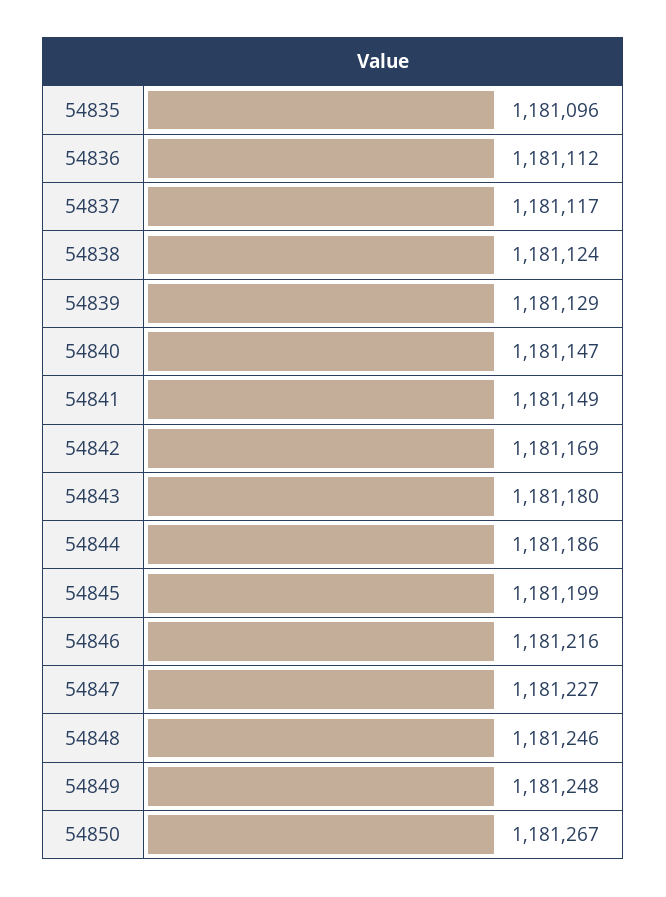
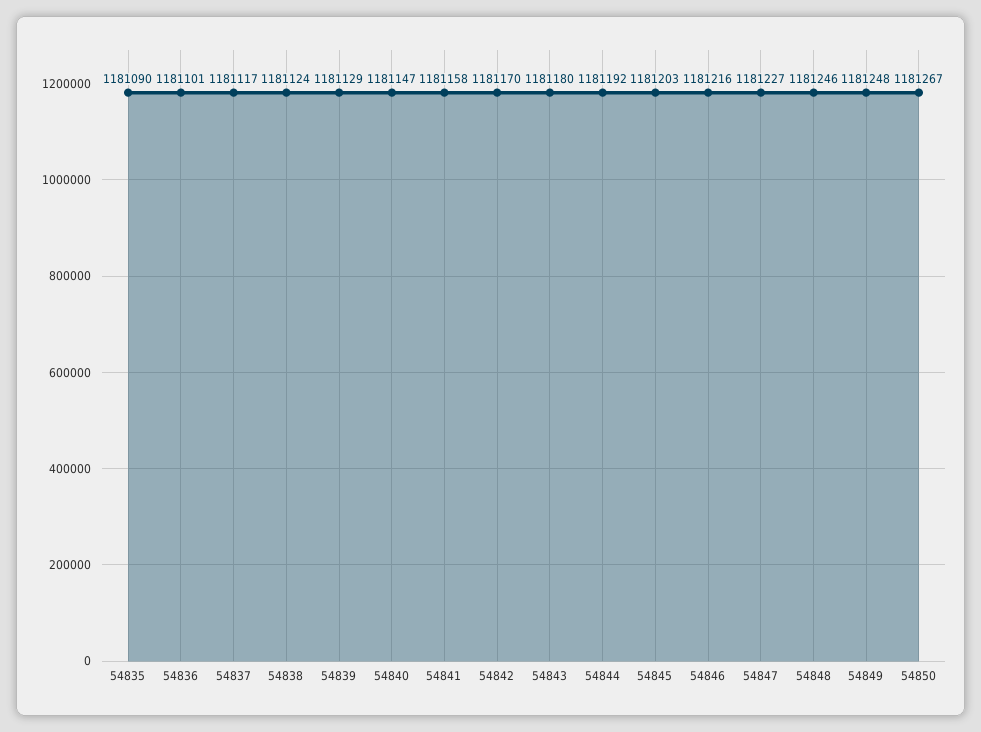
54835: 1181096 -> 1181090
54836: 1181112 -> 1181101
54841: 1181149 -> 1181158
54842: 1181169 -> 1181170
54844: 1181186 -> 1181192
54845: 1181199 -> 1181203

